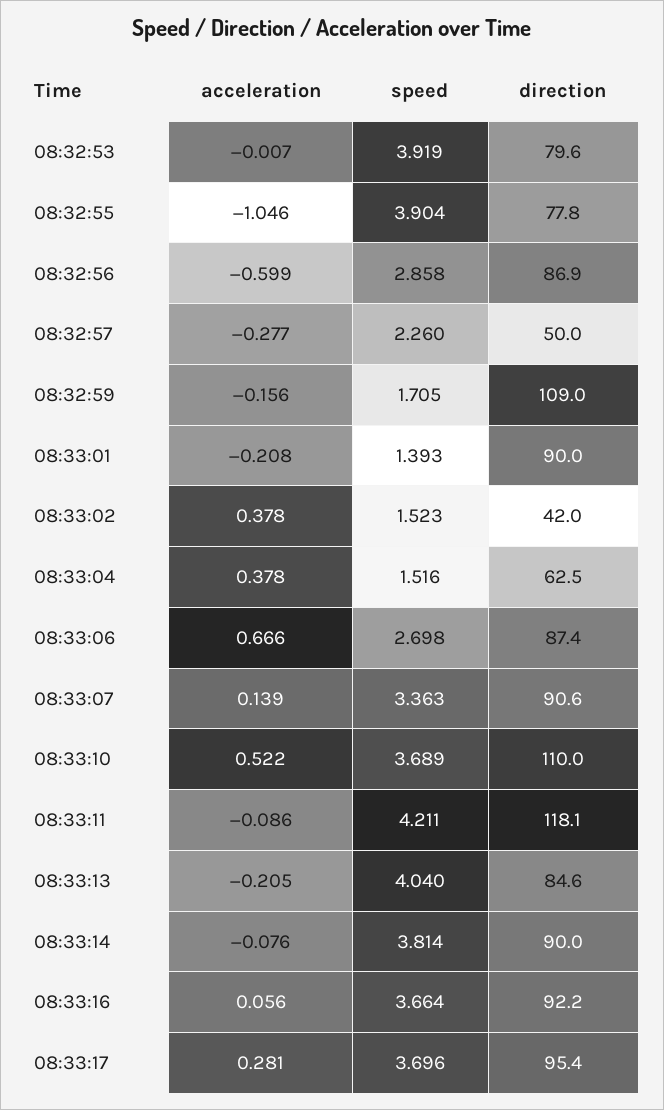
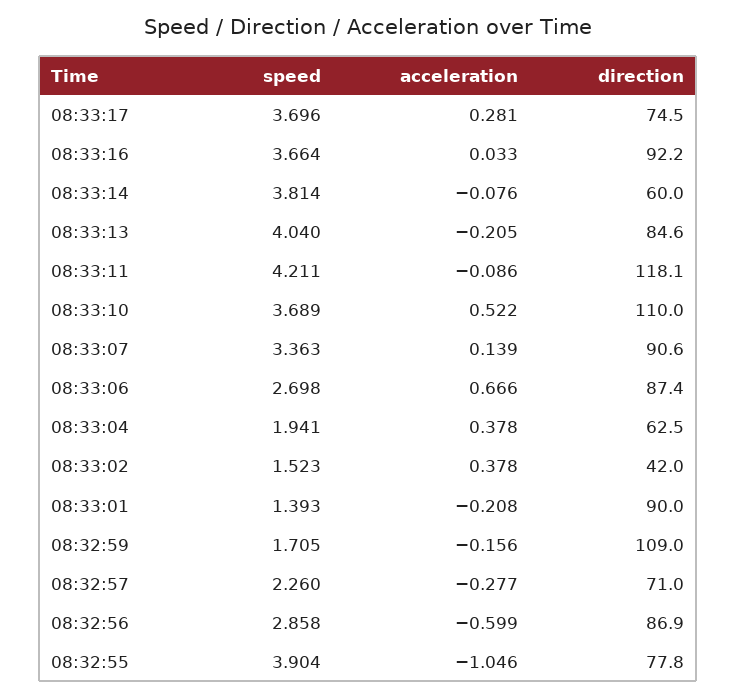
acceleration, 08:32:53: -0.007 -> none
speed, 08:32:53: 3.919 -> none
direction, 08:32:53: 79.6 -> none
direction, 08:32:57: 50 -> 71
speed, 08:33:04: 1.516 -> 1.941
direction, 08:33:14: 90 -> 60
acceleration, 08:33:16: 0.056 -> 0.033
direction, 08:33:17: 95.4 -> 74.5

